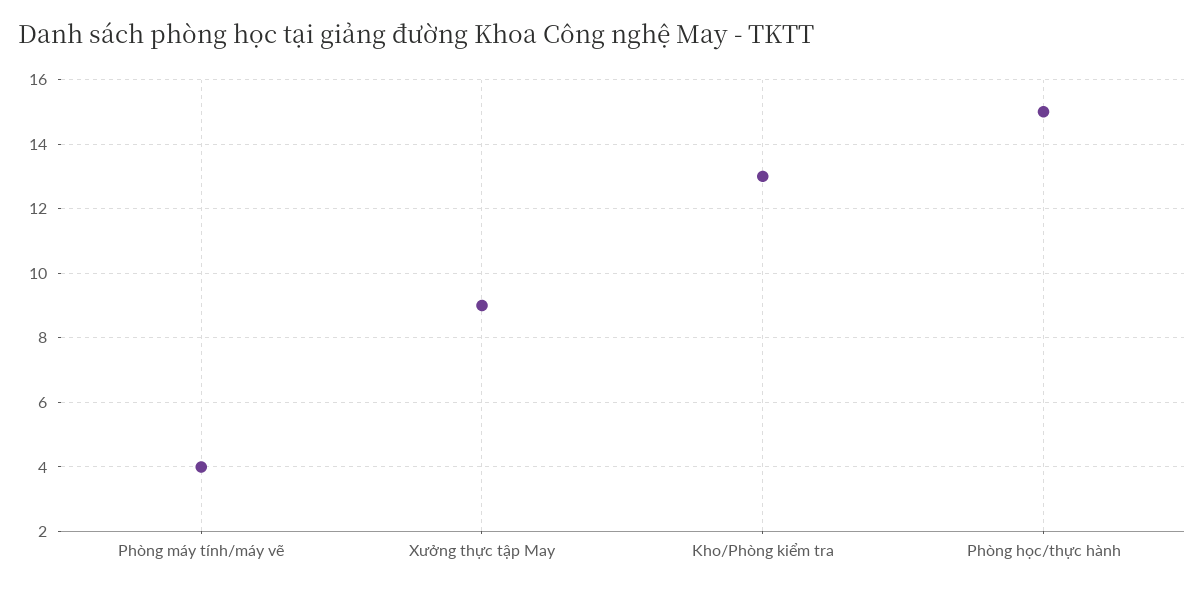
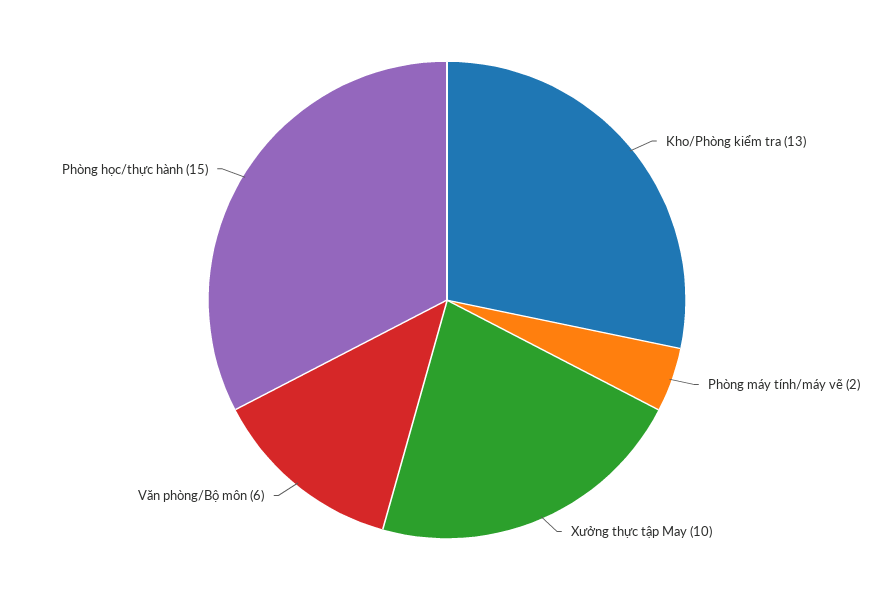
Phòng máy tính/máy vẽ: 4 -> 2
Xưởng thực tập May: 9 -> 10
Văn phòng/Bộ môn: none -> 6

